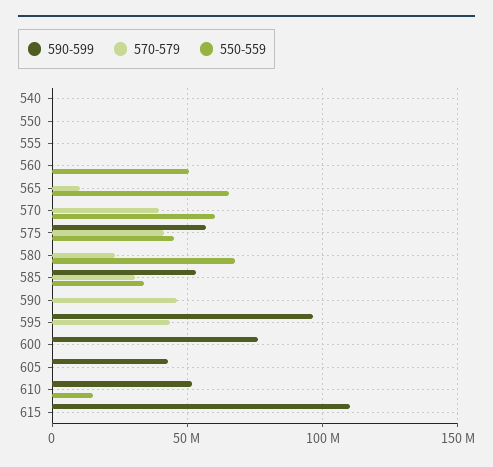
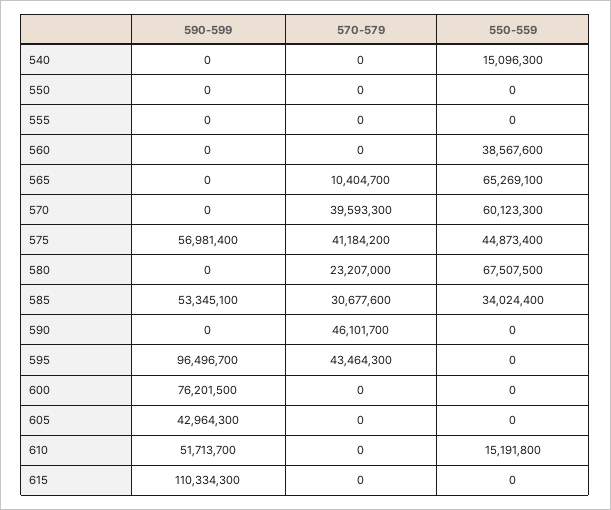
550-559, 540: 0 -> 15096300
550-559, 560: 50000000 -> 38567600

